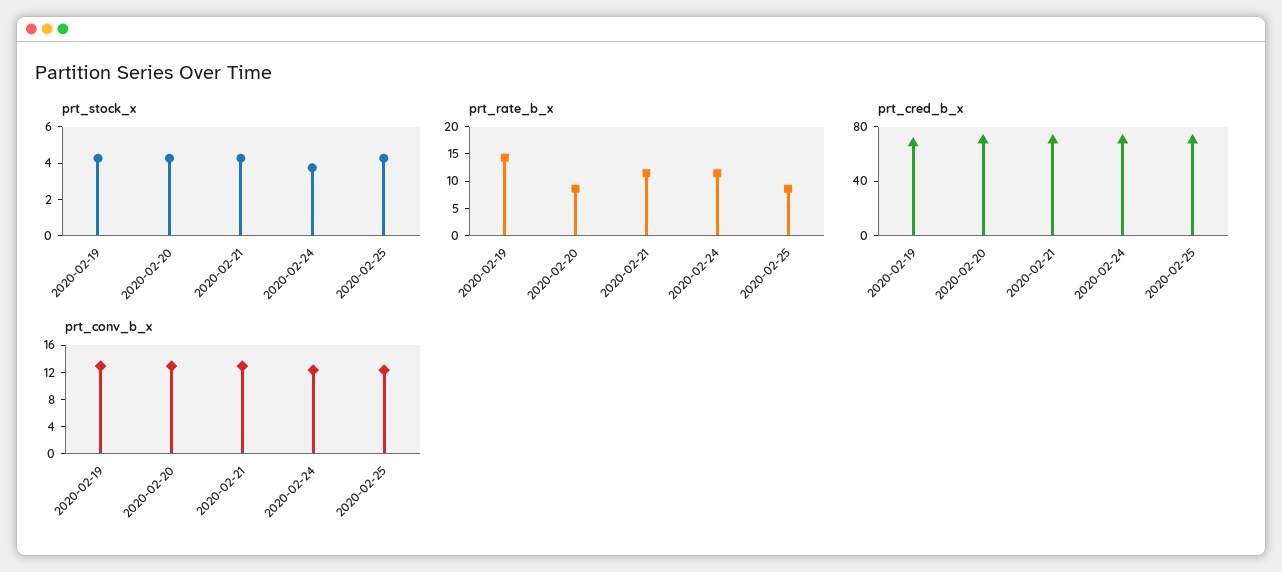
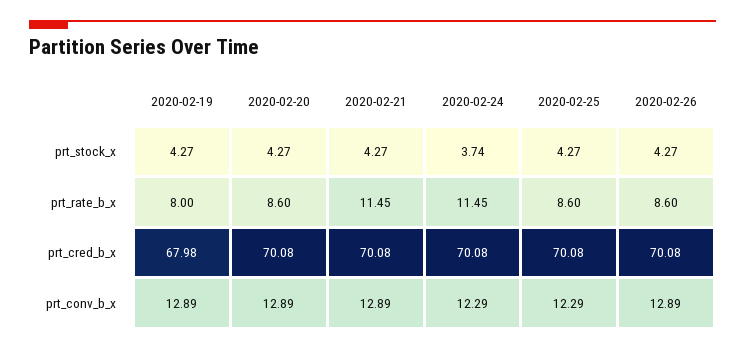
prt_rate_b_x, 2020-02-19: 15 -> 8
prt_stock_x, 2020-02-26: none -> 4.27
prt_rate_b_x, 2020-02-26: none -> 8.6
prt_cred_b_x, 2020-02-26: none -> 70.08
prt_conv_b_x, 2020-02-26: none -> 12.89

